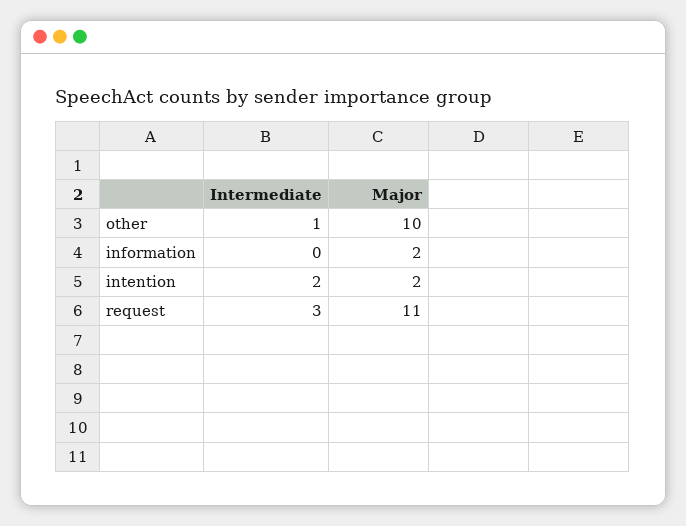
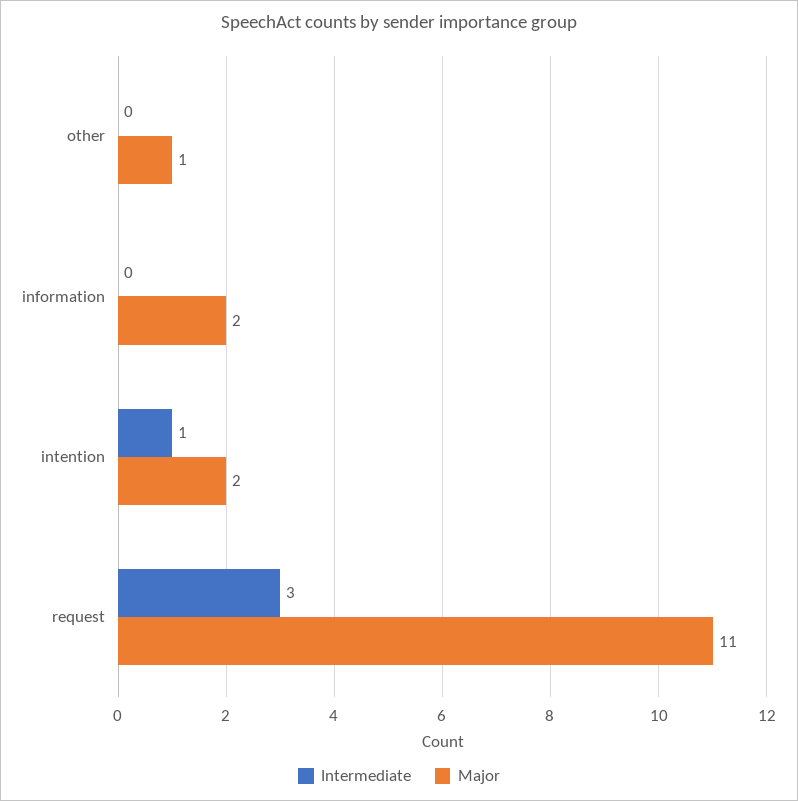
Intermediate, other: 1 -> 0
Major, other: 10 -> 1
Intermediate, intention: 2 -> 1

